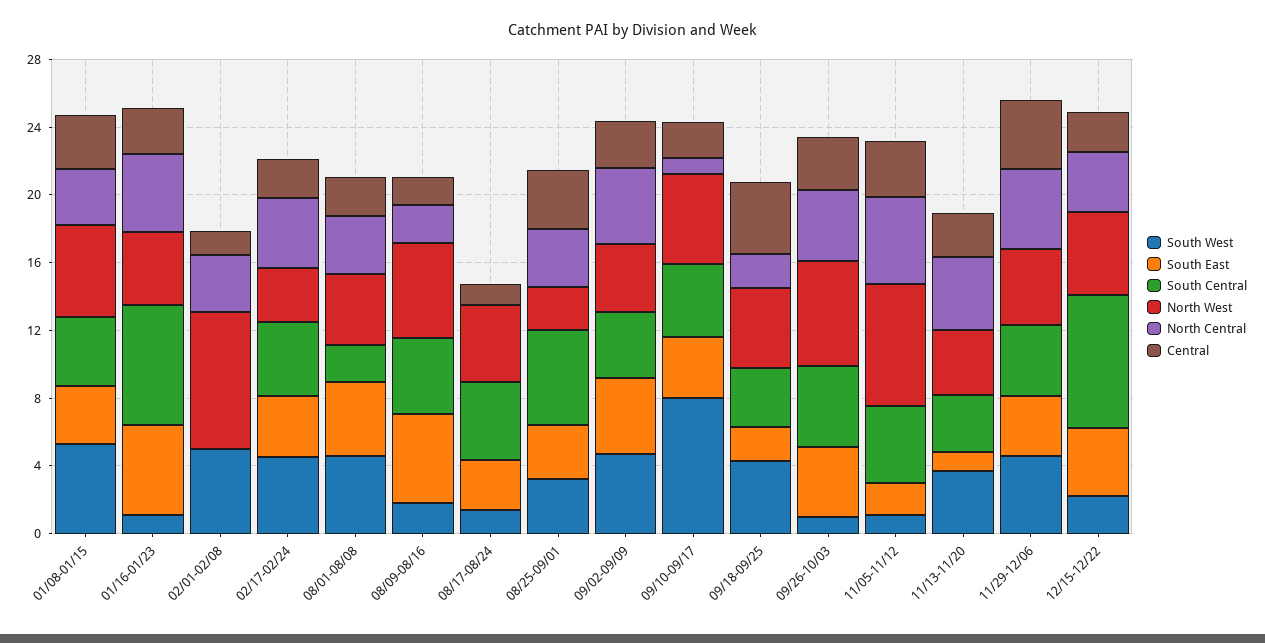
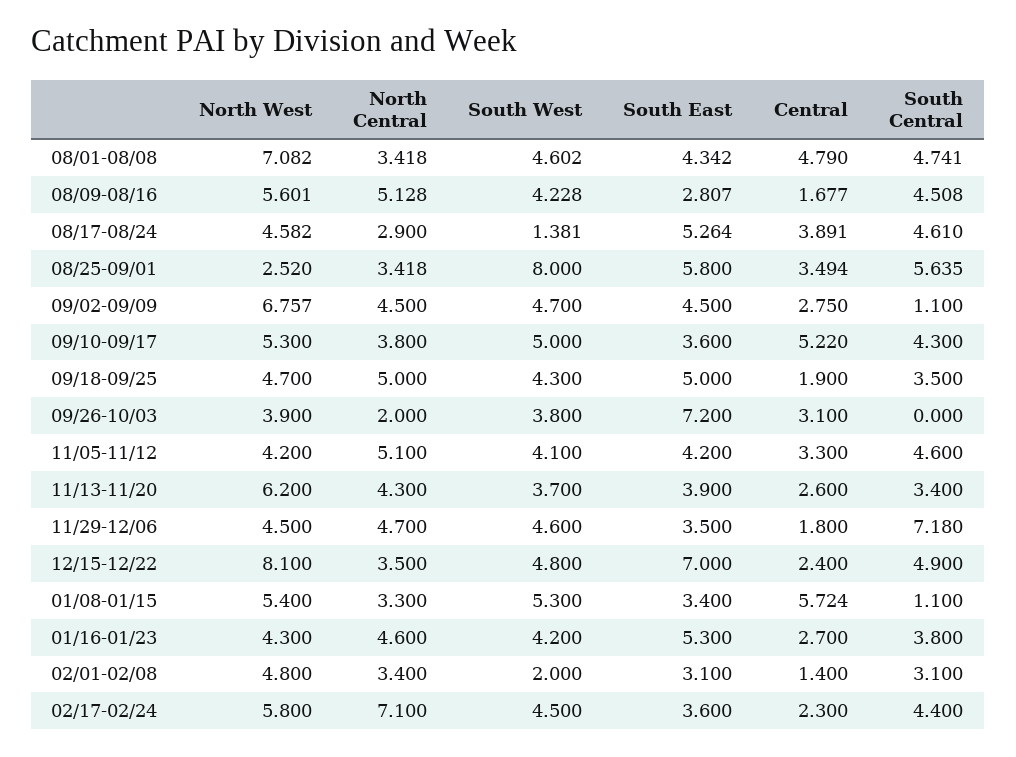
South Central, 01/08-01/15: 4 -> 1.1
Central, 01/08-01/15: 3 -> 5.724
South West, 01/16-01/23: 1 -> 4.2
South Central, 01/16-01/23: 7 -> 3.8
South West, 02/01-02/08: 5 -> 2
South East, 02/01-02/08: 0 -> 3.1
South Central, 02/01-02/08: 0 -> 3.1
North West, 02/01-02/08: 8 -> 4.8
North West, 02/17-02/24: 3 -> 5.8
North Central, 02/17-02/24: 4 -> 7.1
South Central, 08/01-08/08: 2 -> 4.741
North West, 08/01-08/08: 4 -> 7.082
Central, 08/01-08/08: 2 -> 4.79
South West, 08/09-08/16: 2 -> 4.228
South East, 08/09-08/16: 5 -> 2.807
North Central, 08/09-08/16: 2 -> 5.128
South East, 08/17-08/24: 3 -> 5.264
North Central, 08/17-08/24: 0 -> 2.9
Central, 08/17-08/24: 1 -> 3.891
South West, 08/25-09/01: 3 -> 8
South East, 08/25-09/01: 3 -> 5.8
South Central, 09/02-09/09: 4 -> 1.1
North West, 09/02-09/09: 4 -> 6.757
South West, 09/10-09/17: 8 -> 5
North Central, 09/10-09/17: 1 -> 3.8
Central, 09/10-09/17: 2 -> 5.22
South East, 09/18-09/25: 2 -> 5
North Central, 09/18-09/25: 2 -> 5
Central, 09/18-09/25: 4 -> 1.9
South West, 09/26-10/03: 1 -> 3.8
South East, 09/26-10/03: 4 -> 7.2
South Central, 09/26-10/03: 5 -> 0
North West, 09/26-10/03: 6 -> 3.9
North Central, 09/26-10/03: 4 -> 2
South West, 11/05-11/12: 1 -> 4.1
South East, 11/05-11/12: 2 -> 4.2
North West, 11/05-11/12: 7 -> 4.2
South East, 11/13-11/20: 1 -> 3.9
North West, 11/13-11/20: 4 -> 6.2
South Central, 11/29-12/06: 4 -> 7.18
Central, 11/29-12/06: 4 -> 1.8
South West, 12/15-12/22: 2 -> 4.8
South East, 12/15-12/22: 4 -> 7
South Central, 12/15-12/22: 8 -> 4.9
North West, 12/15-12/22: 5 -> 8.1

